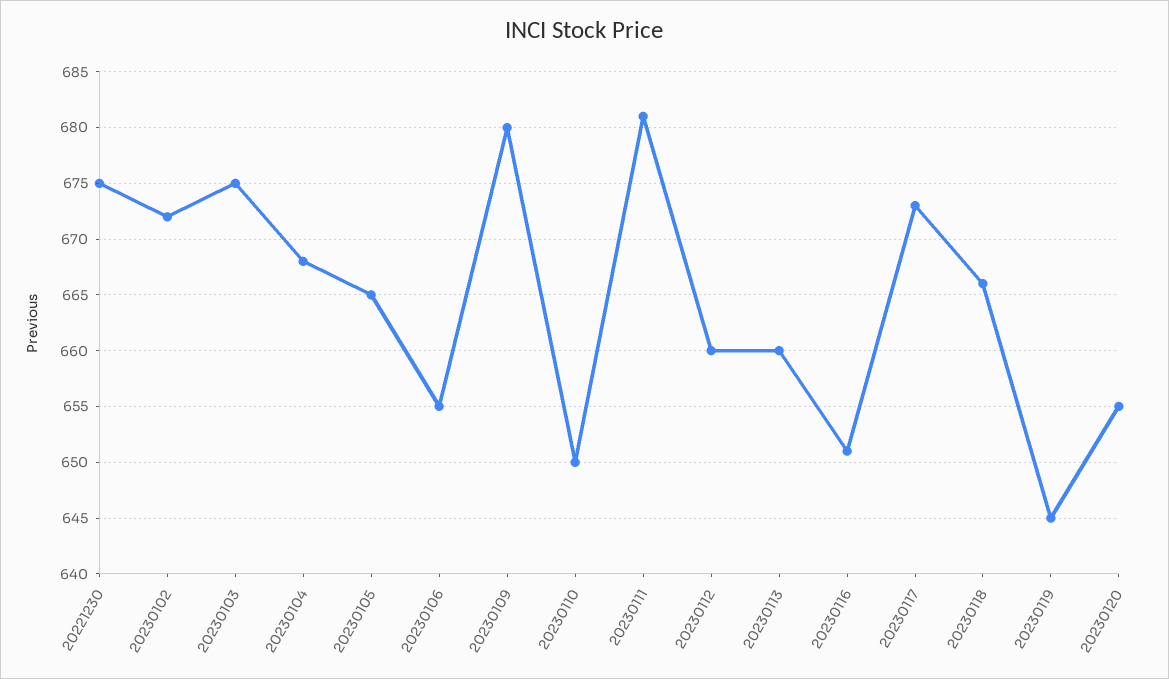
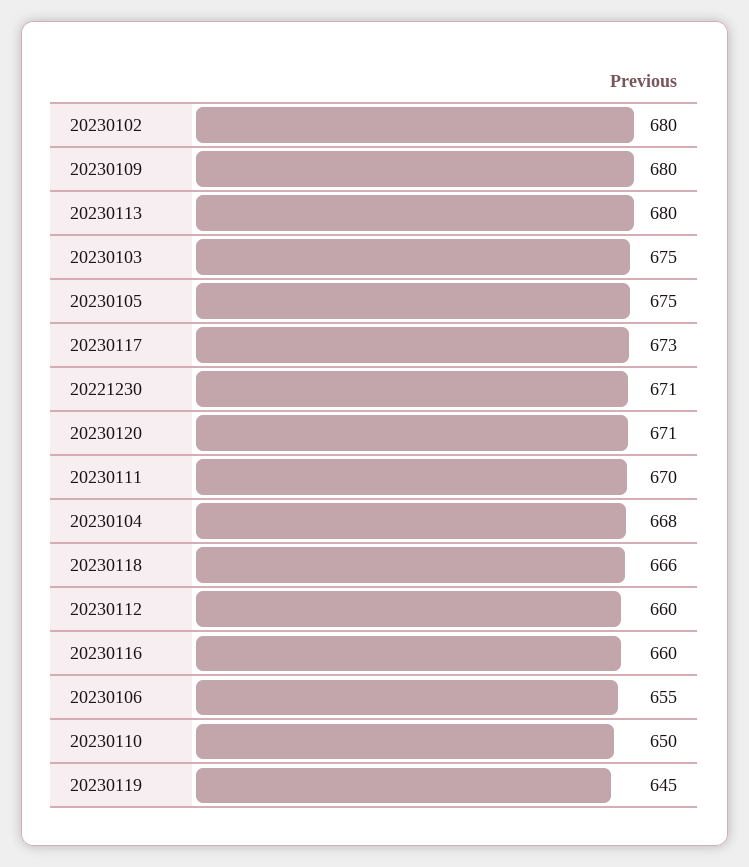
20221230: 675 -> 671
20230102: 672 -> 680
20230105: 665 -> 675
20230111: 681 -> 670
20230113: 660 -> 680
20230116: 651 -> 660
20230120: 655 -> 671

